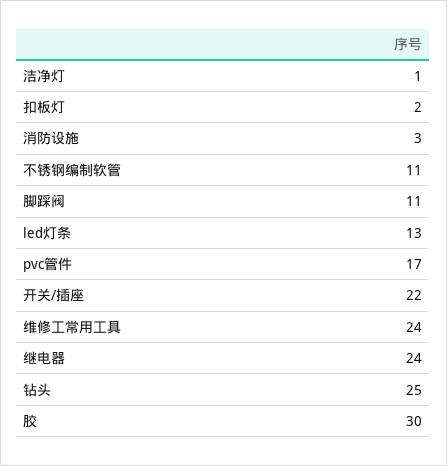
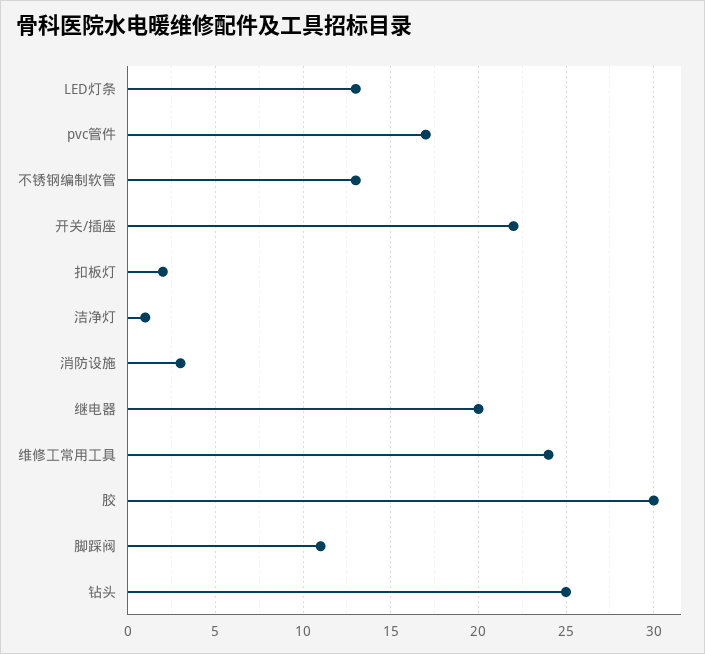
不锈钢编制软管: 11 -> 13
继电器: 24 -> 20

